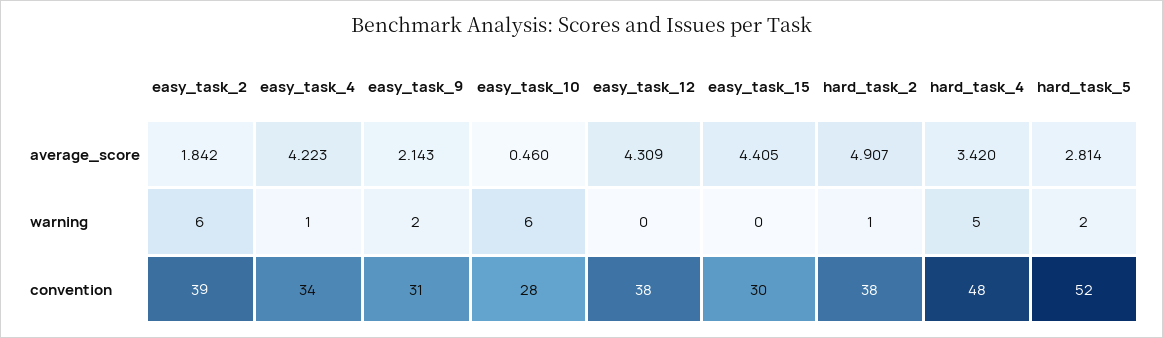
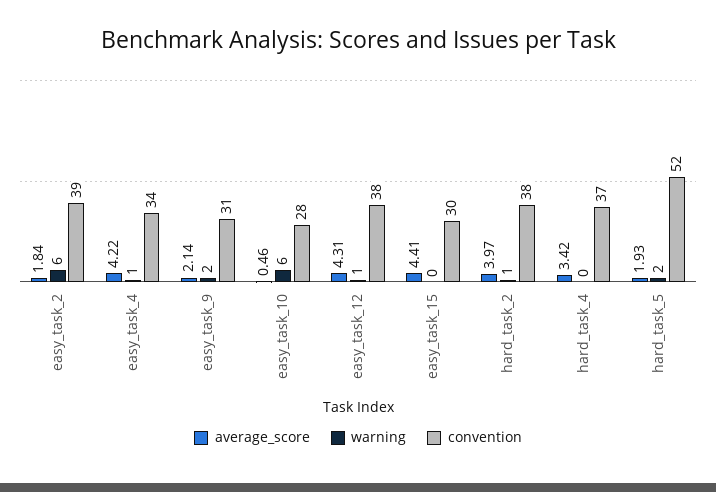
average_score, hard_task_2: 4.907 -> 3.97
average_score, hard_task_5: 2.814 -> 1.93
warning, easy_task_12: 0 -> 1
warning, hard_task_4: 5 -> 0
convention, hard_task_4: 48 -> 37

